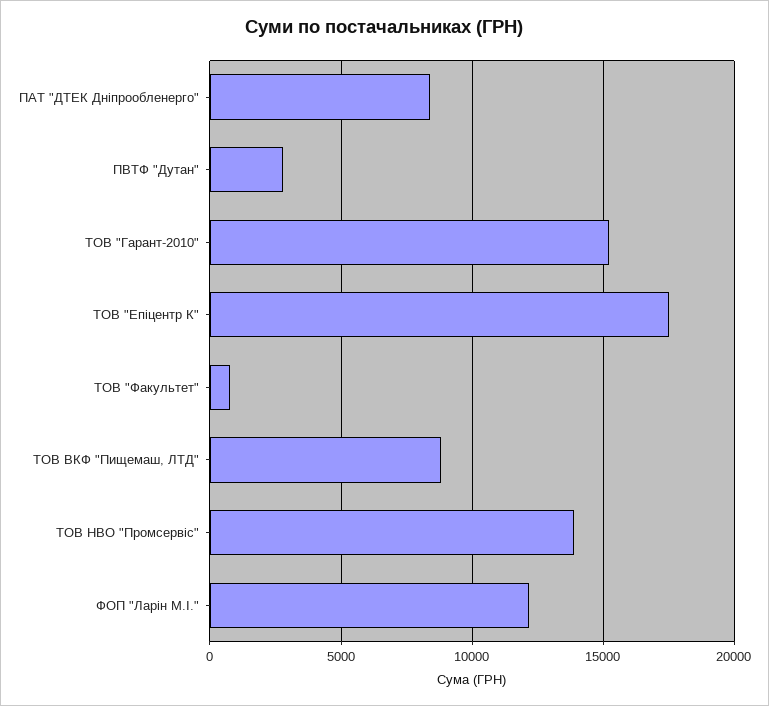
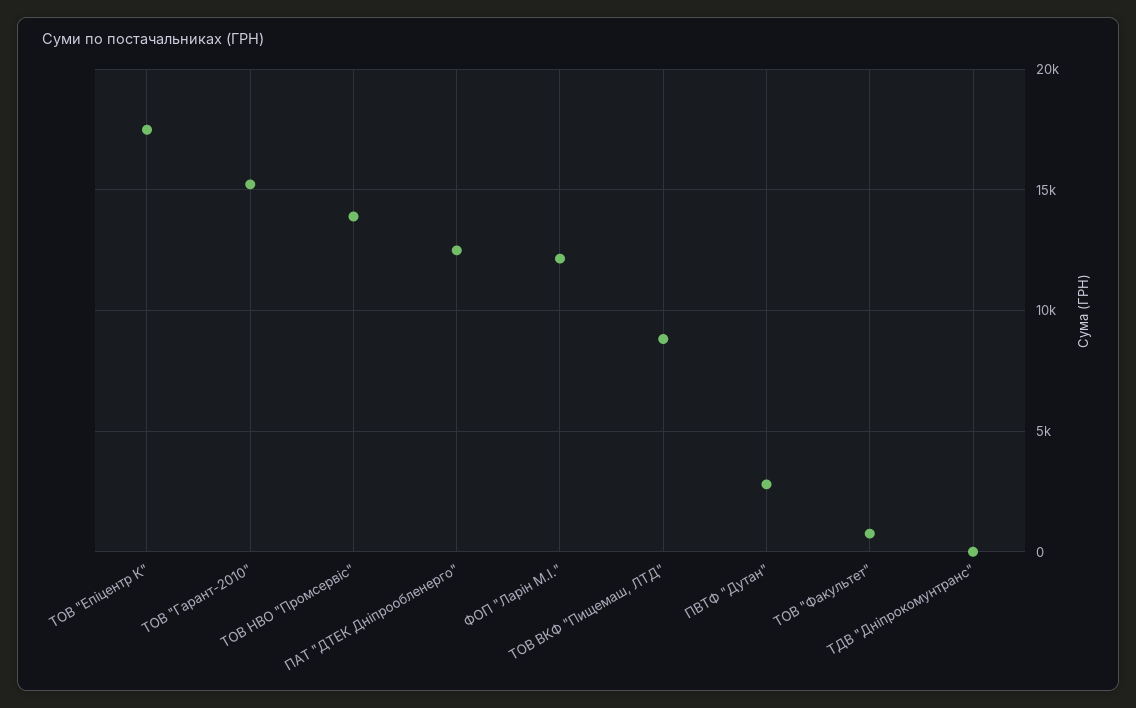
ПАТ "ДТЕК Дніпрообленерго": 8500 -> 12500
ТДВ "Дніпрокомунтранс": none -> 0

